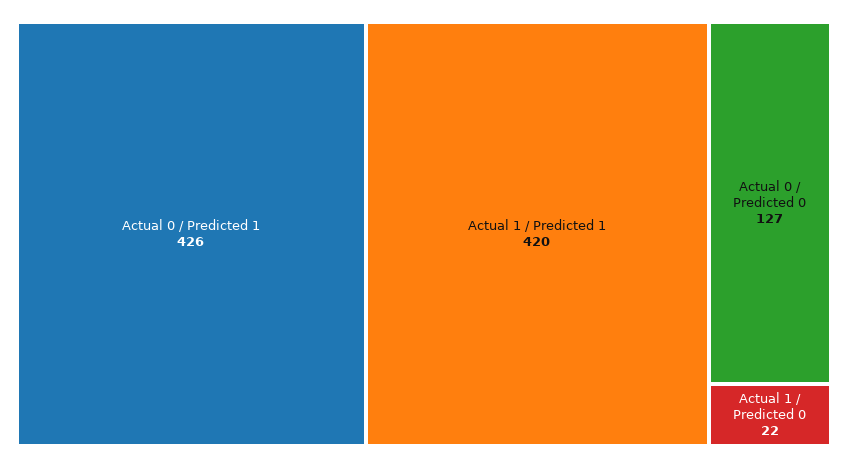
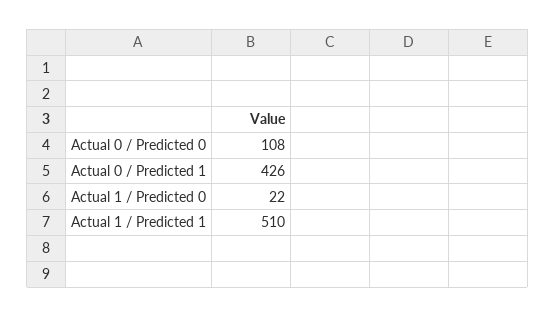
Actual 1 / Predicted 1: 420 -> 510
Actual 0 / Predicted 0: 127 -> 108

